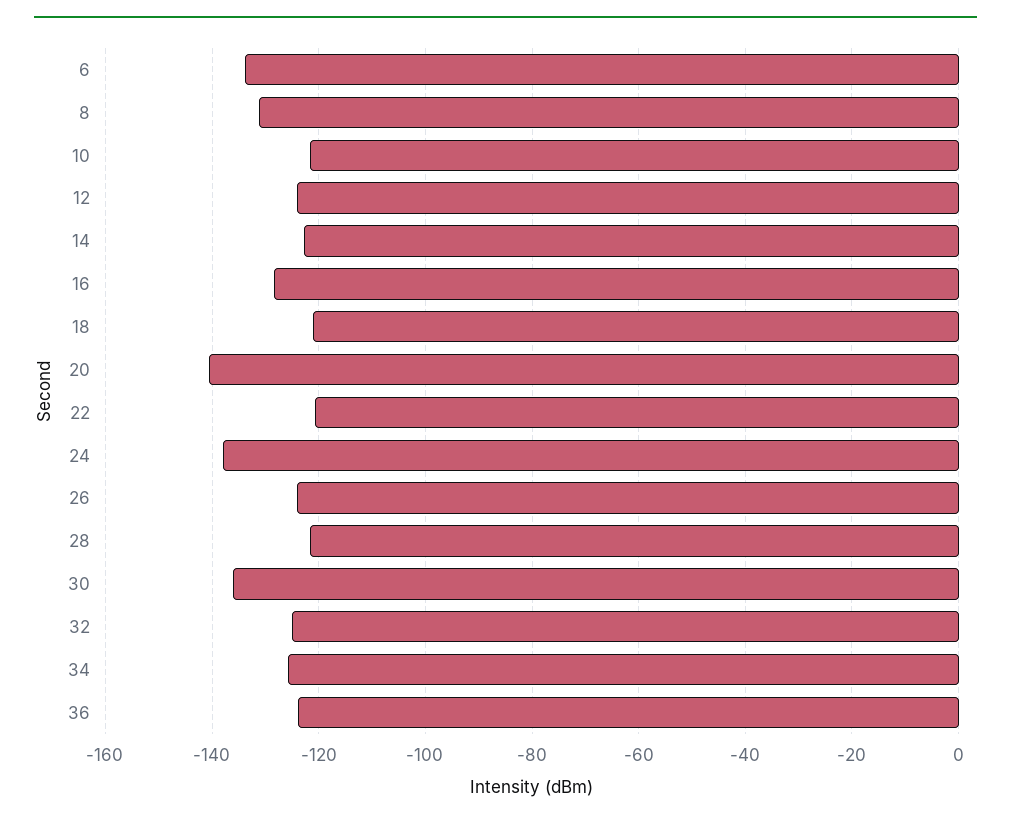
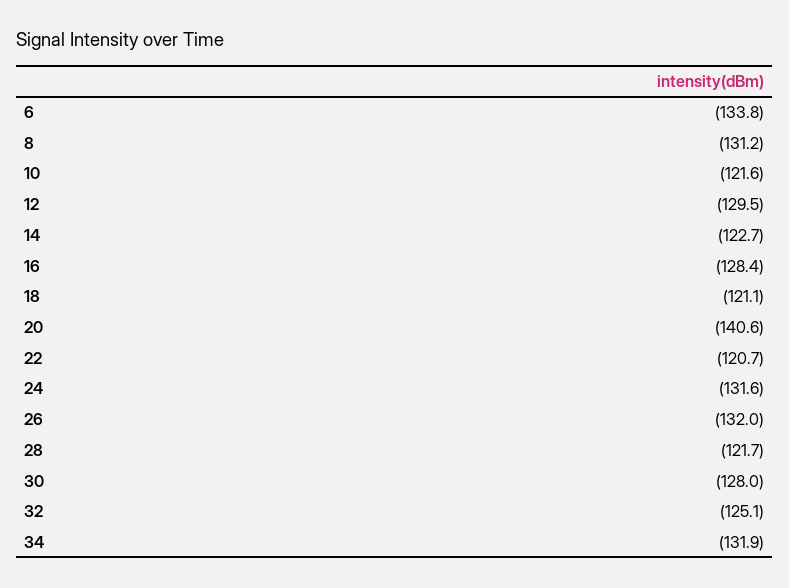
12: -124 -> -129.5
24: -138 -> -131.6
26: -124 -> -132
30: -136 -> -128
34: -126 -> -131.9
36: -124 -> none

